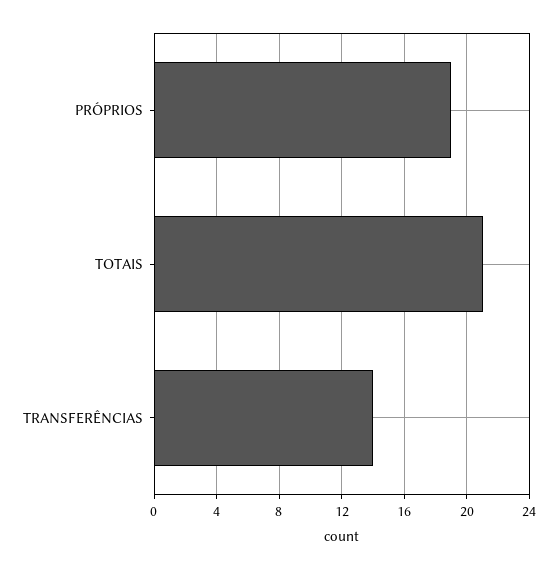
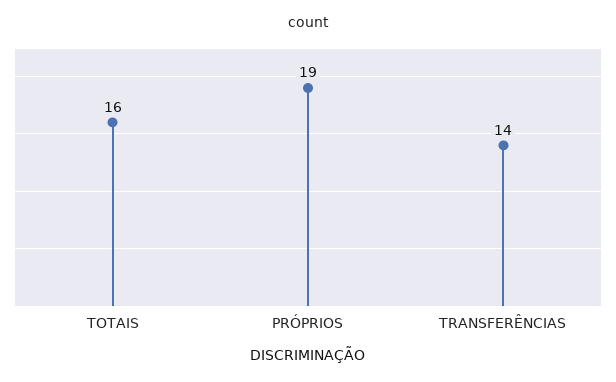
TOTAIS: 21 -> 16

